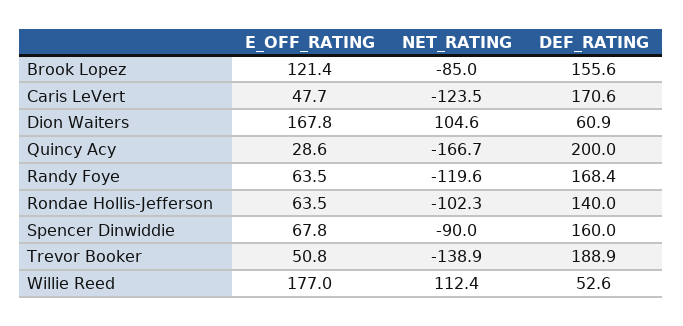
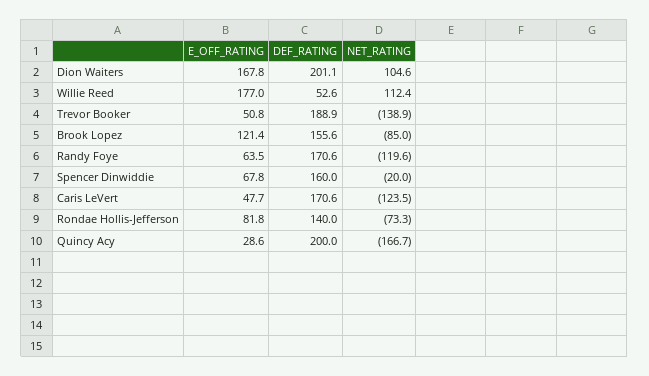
DEF_RATING, Dion Waiters: 60.9 -> 201.1
DEF_RATING, Randy Foye: 168.4 -> 170.6
E_OFF_RATING, Rondae Hollis-Jefferson: 63.5 -> 81.8
NET_RATING, Rondae Hollis-Jefferson: -102.3 -> -73.3
NET_RATING, Spencer Dinwiddie: -90 -> -20

